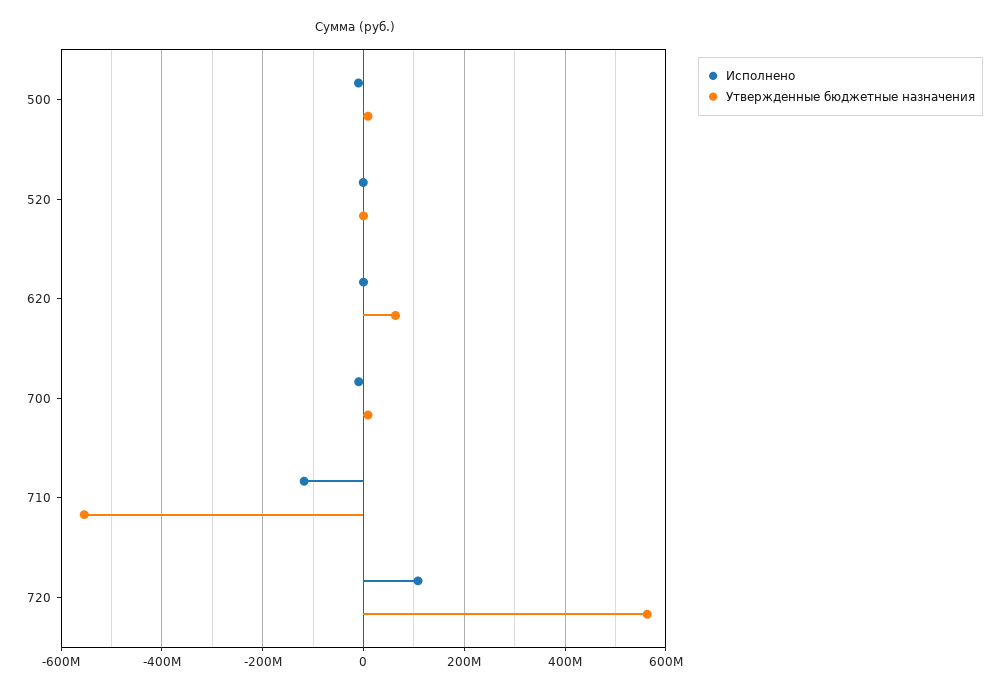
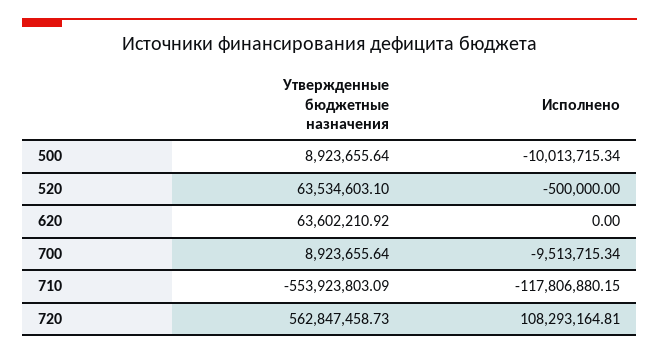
Утвержденные бюджетные назначения, 520: 0 -> 63534603.1

